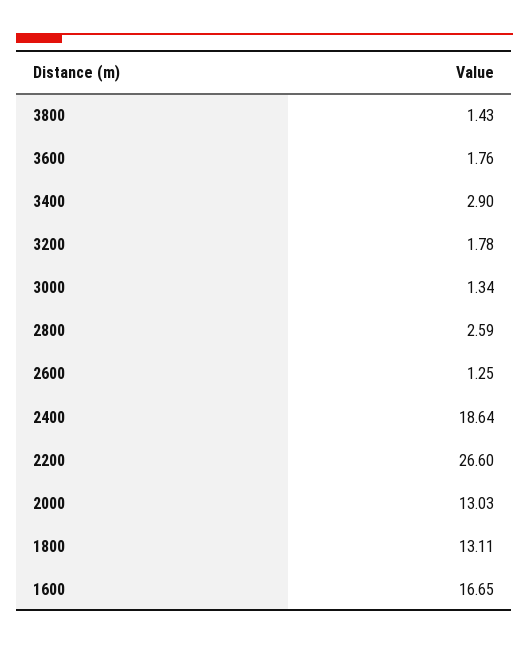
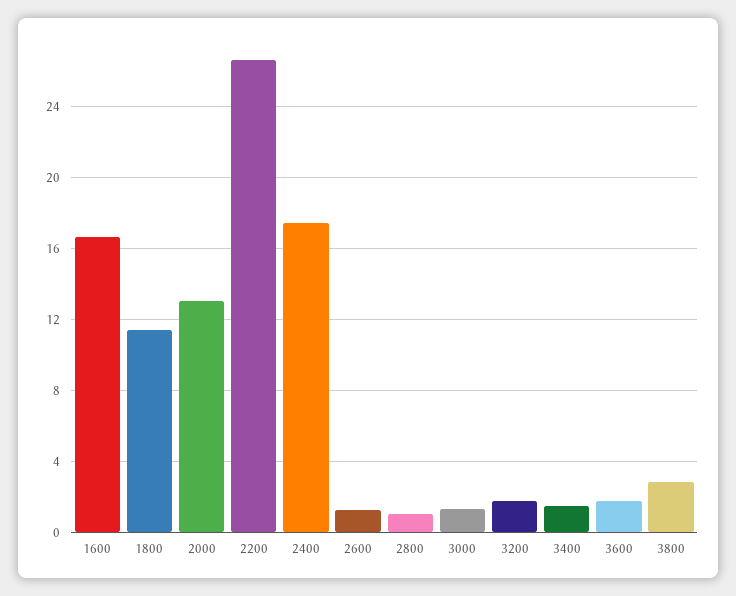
3800: 1.43 -> 3
3400: 2.9 -> 1.5
2800: 2.59 -> 1
2400: 18.64 -> 17.5
1800: 13.11 -> 11.5

